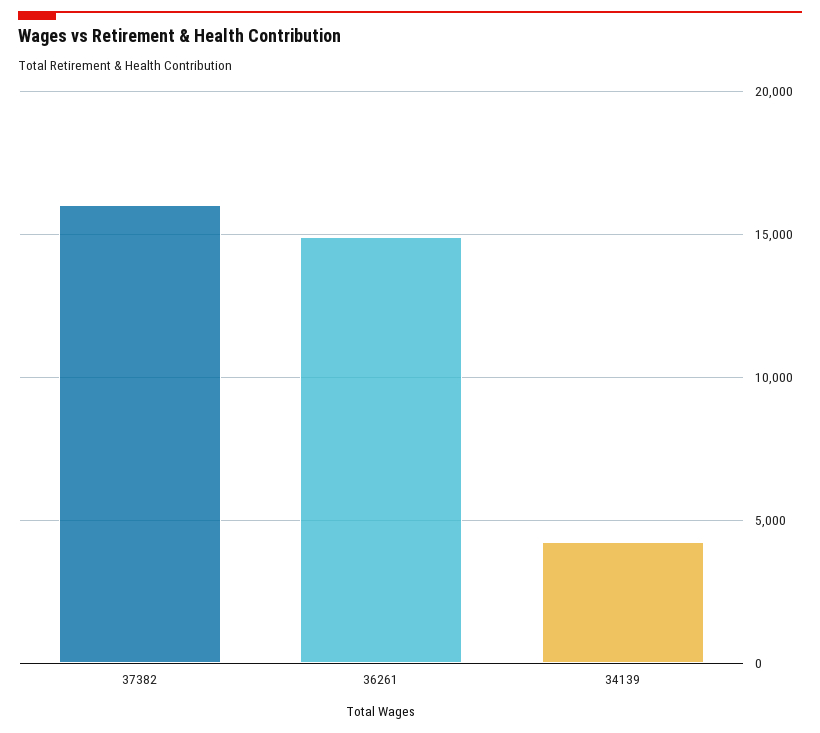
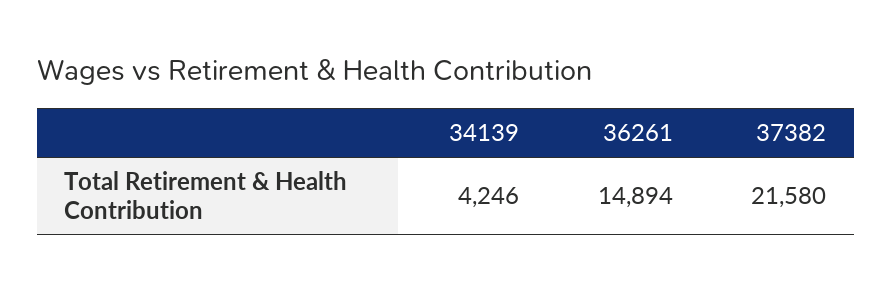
37382: 16000 -> 21580

